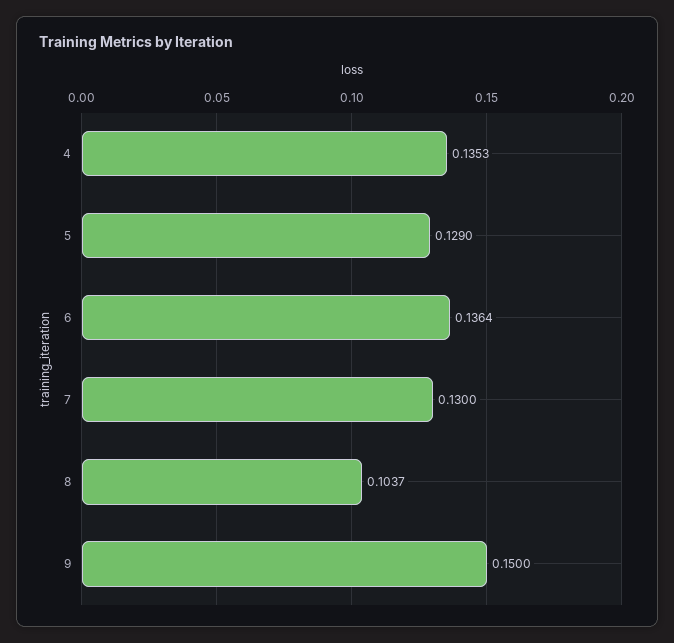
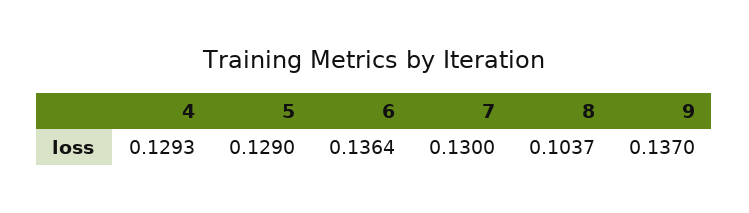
4: 0.1353 -> 0.1293
9: 0.15 -> 0.137

